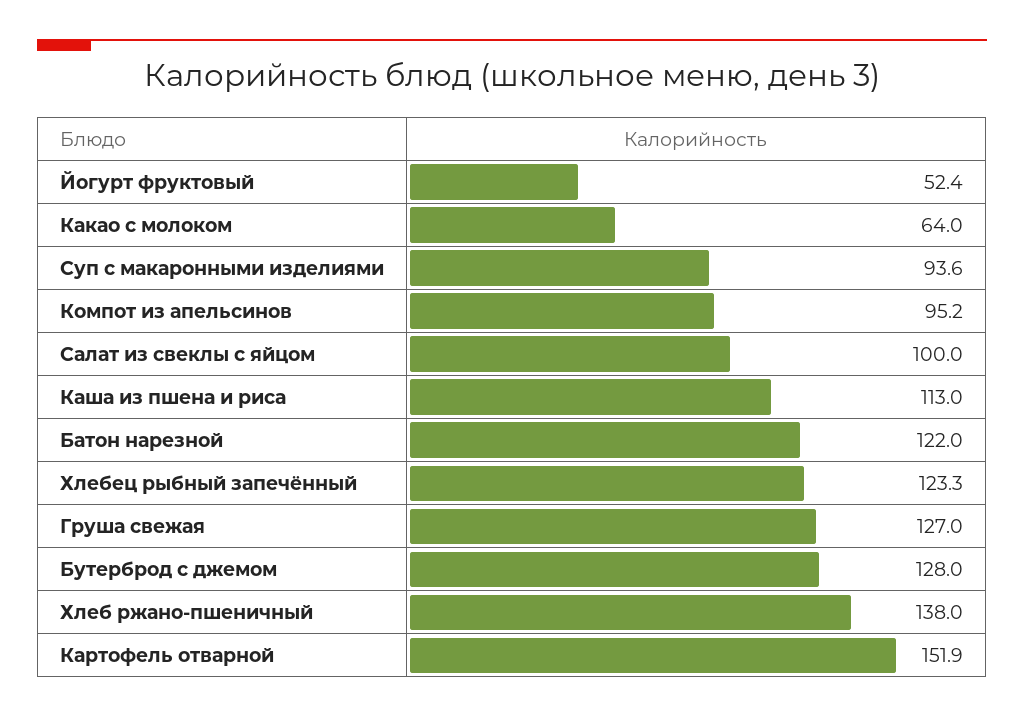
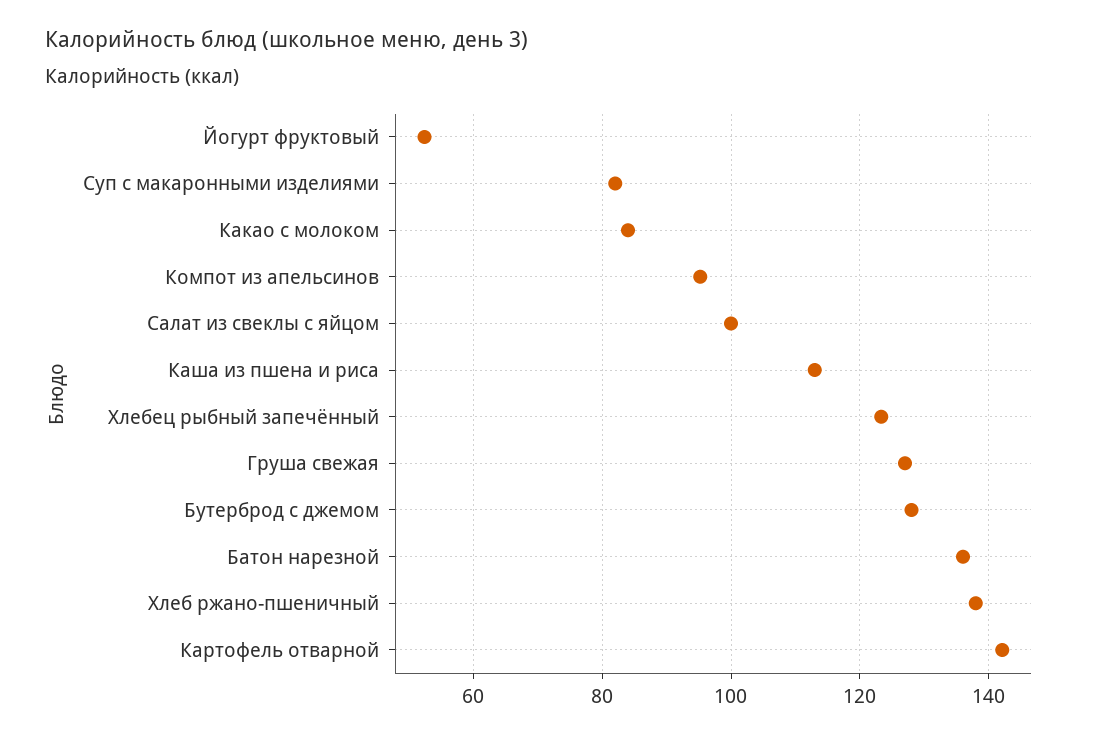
Какао с молоком: 64 -> 84
Суп с макаронными изделиями: 93.6 -> 82
Батон нарезной: 122 -> 136
Картофель отварной: 151.9 -> 142

